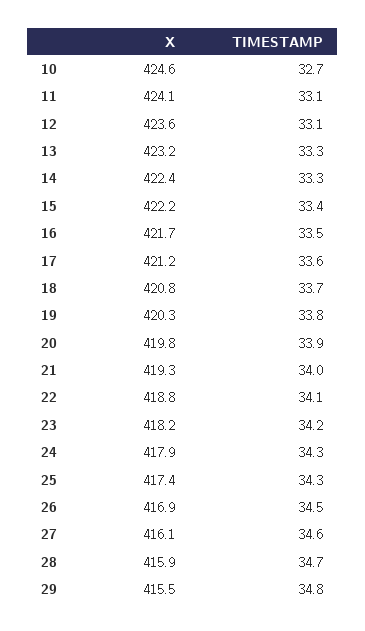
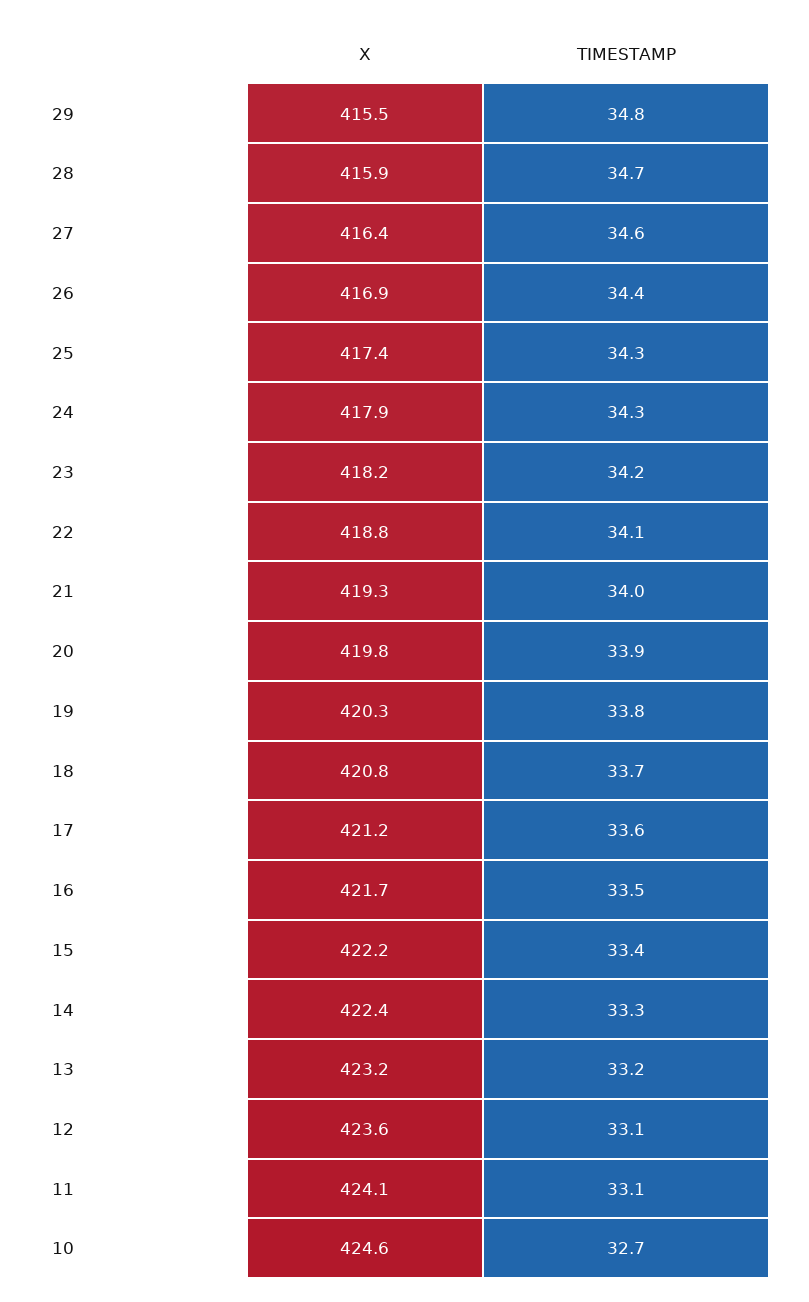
TIMESTAMP, 13: 33.3 -> 33.2
TIMESTAMP, 26: 34.5 -> 34.4
X, 27: 416.1 -> 416.4

